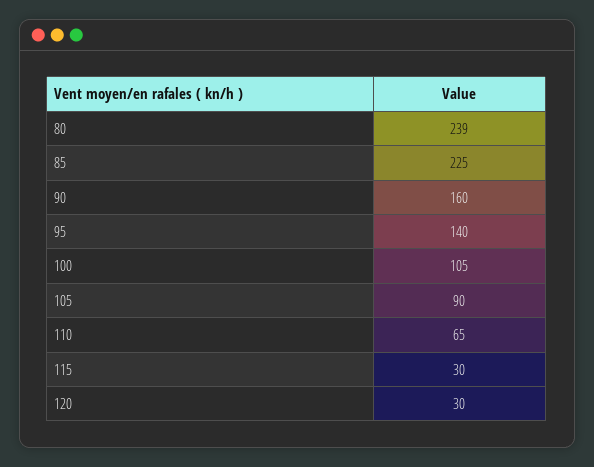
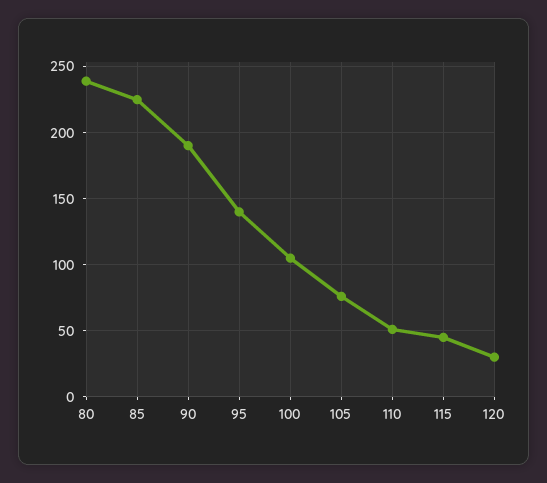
90: 160 -> 190
105: 90 -> 75
110: 65 -> 50
115: 30 -> 45

